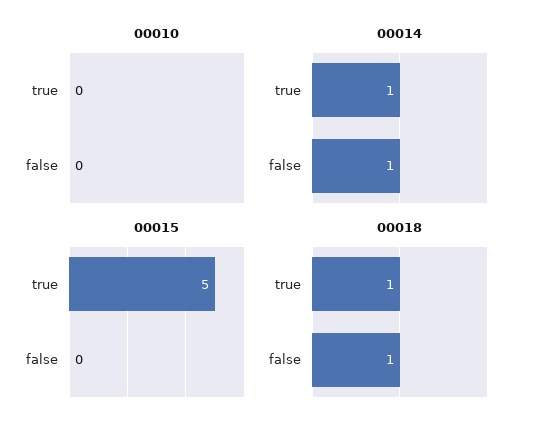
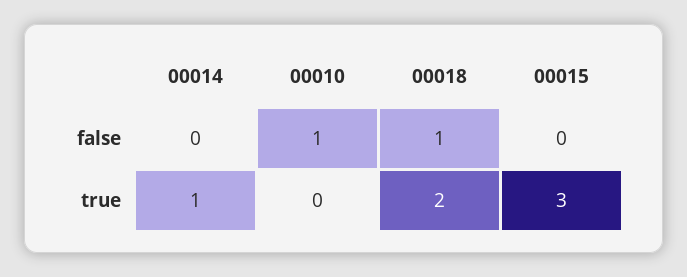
00010, false: 0 -> 1
00014, false: 1 -> 0
00015, true: 5 -> 3
00018, true: 1 -> 2

